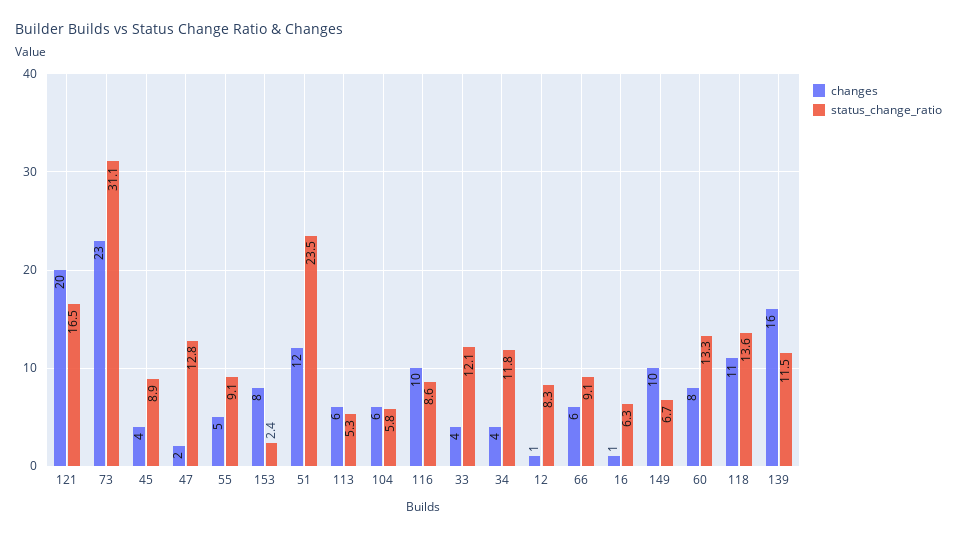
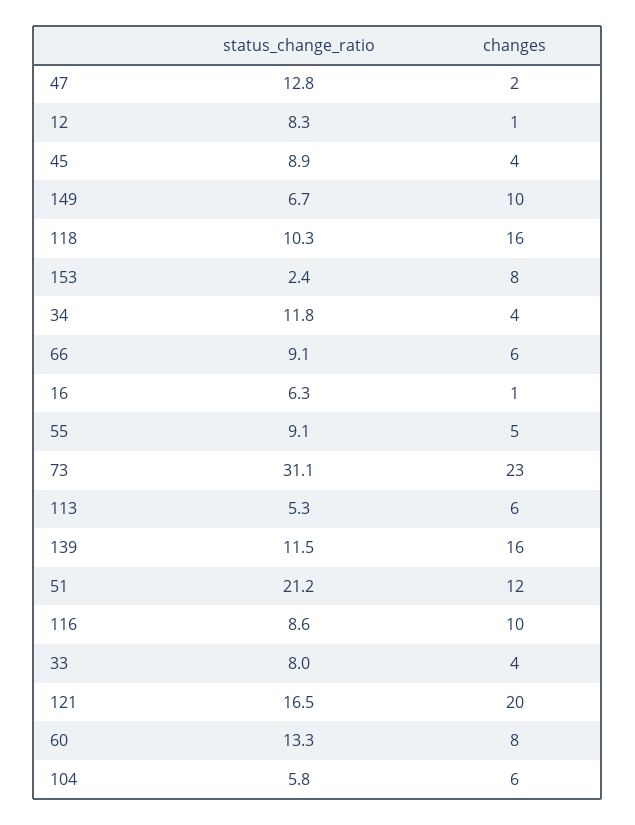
status_change_ratio, 51: 23.5 -> 21.2
status_change_ratio, 33: 12.1 -> 8
changes, 118: 11 -> 16
status_change_ratio, 118: 13.6 -> 10.3

